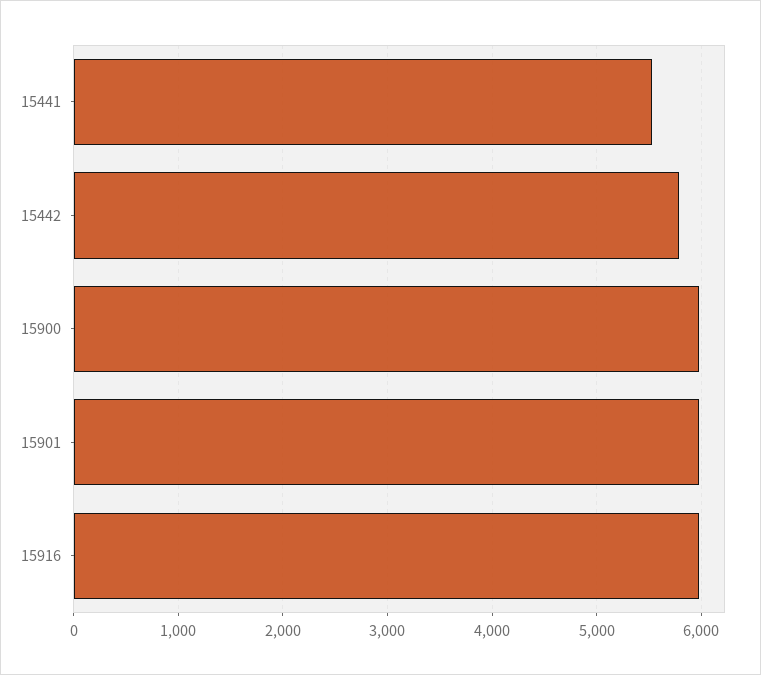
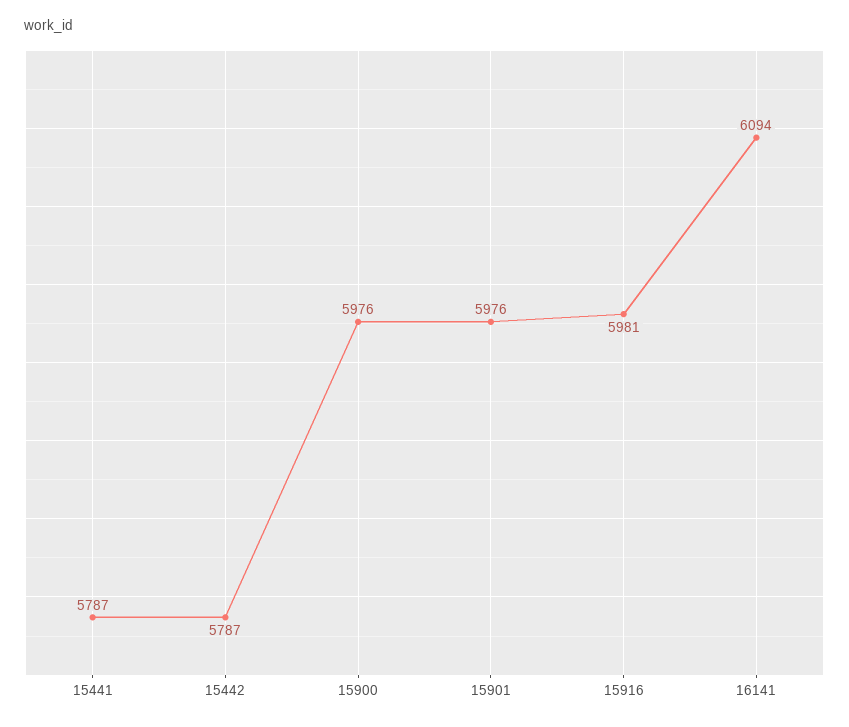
15441: 5500 -> 5787
16141: none -> 6094

